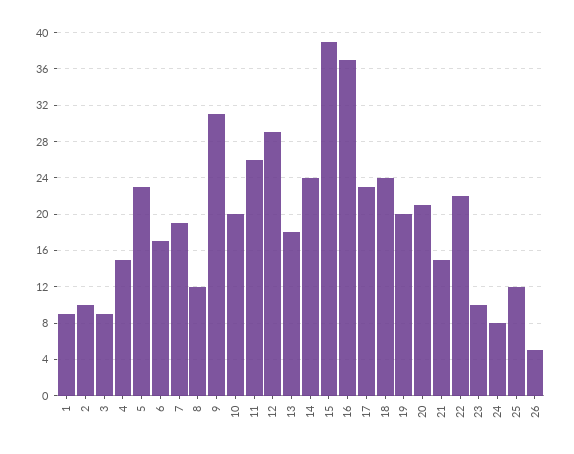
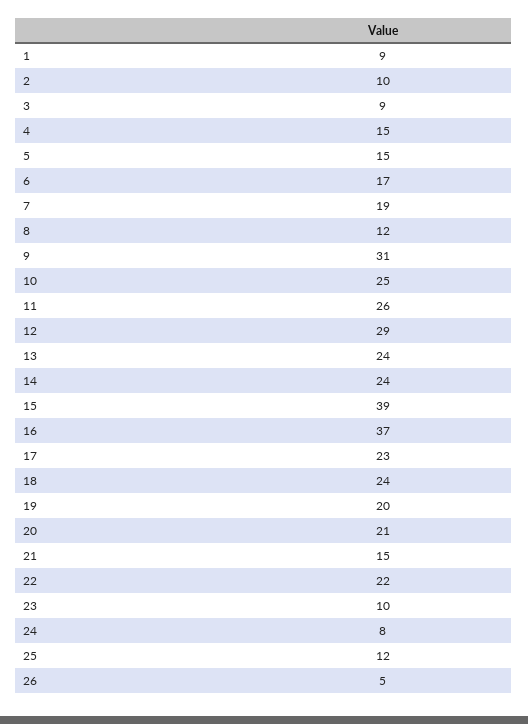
5: 23 -> 15
10: 20 -> 25
13: 18 -> 24

